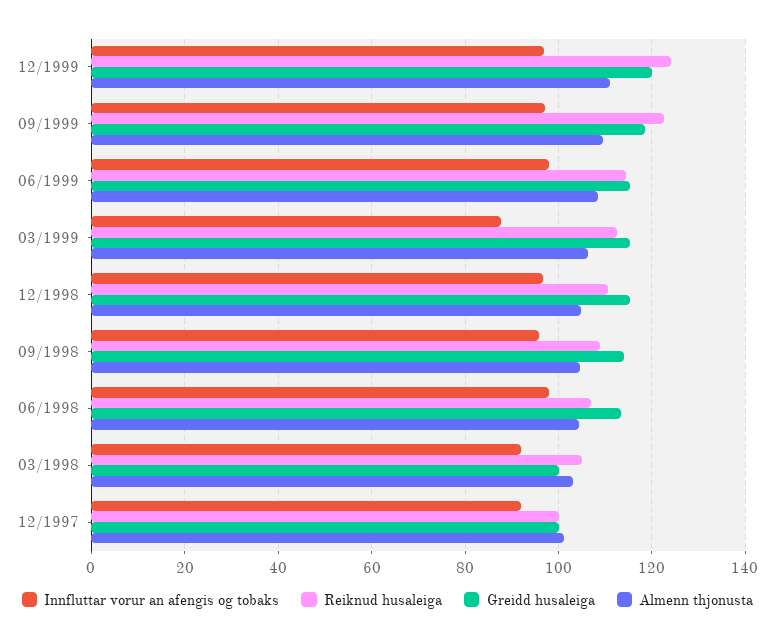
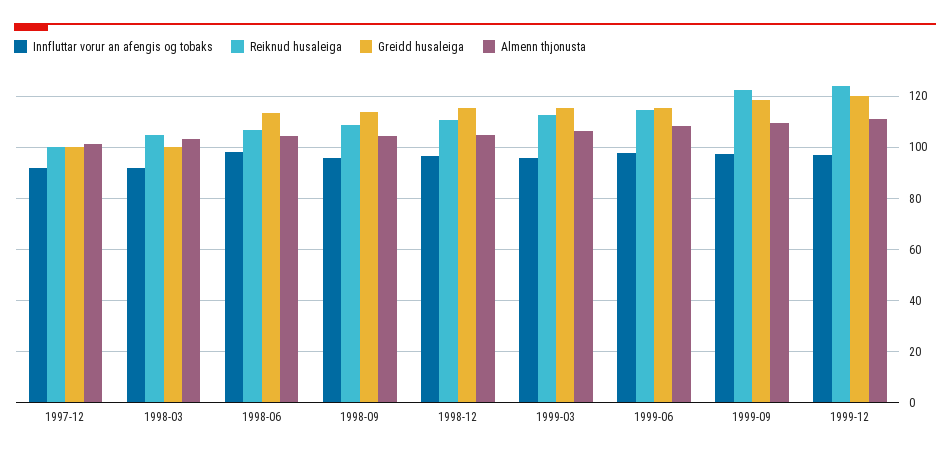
Innfluttar vorur an afengis og tobaks, 03/1999: 88 -> 95

